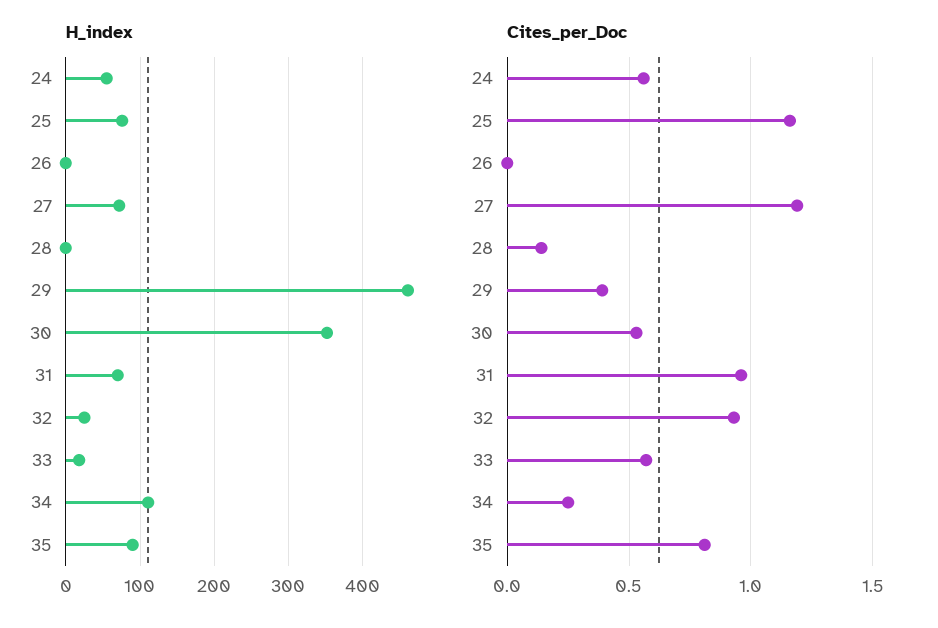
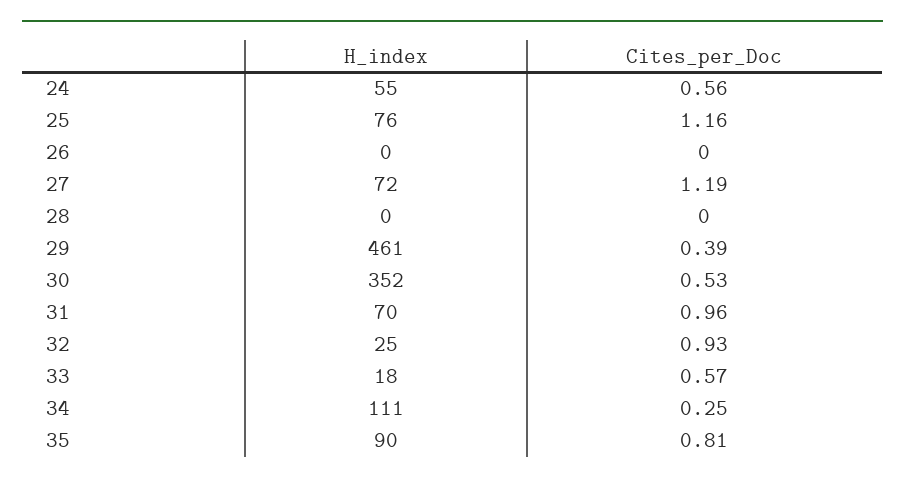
Cites_per_Doc, 28: 0.15 -> 0

